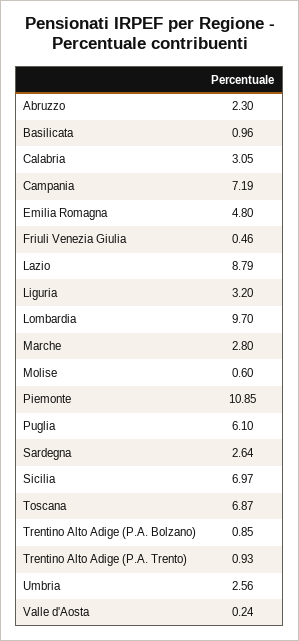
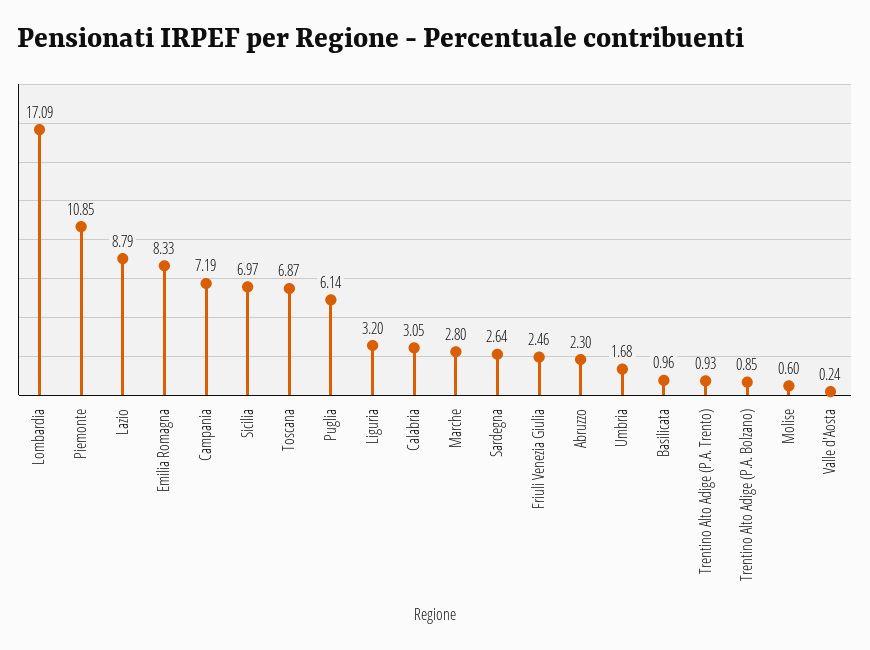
Emilia Romagna: 4.8 -> 8.33
Friuli Venezia Giulia: 0.46 -> 2.46
Lombardia: 9.7 -> 17.09
Puglia: 6.1 -> 6.14
Umbria: 2.56 -> 1.68

